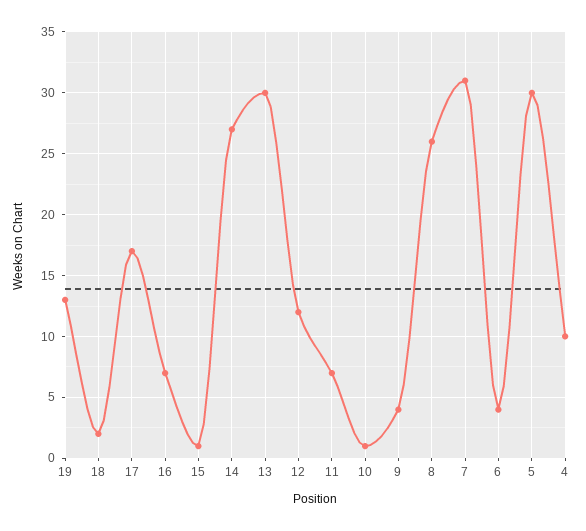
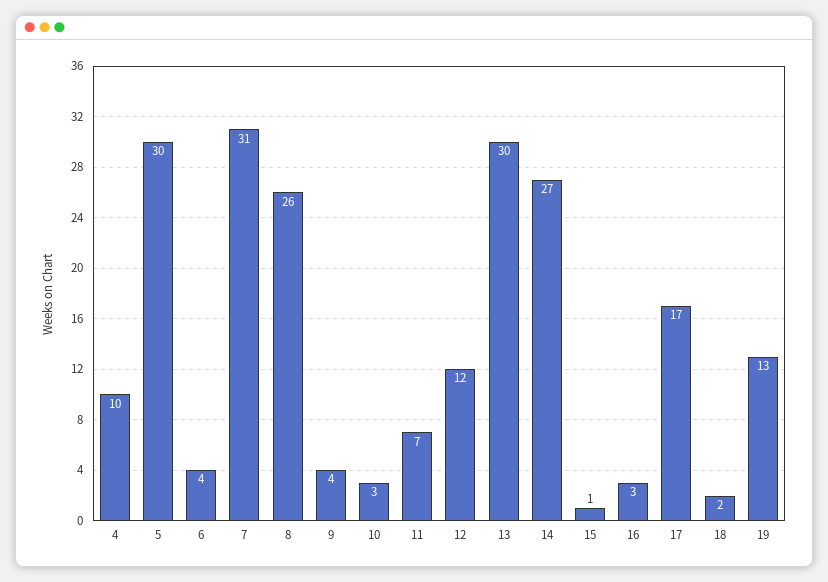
16: 7 -> 3
10: 1 -> 3

